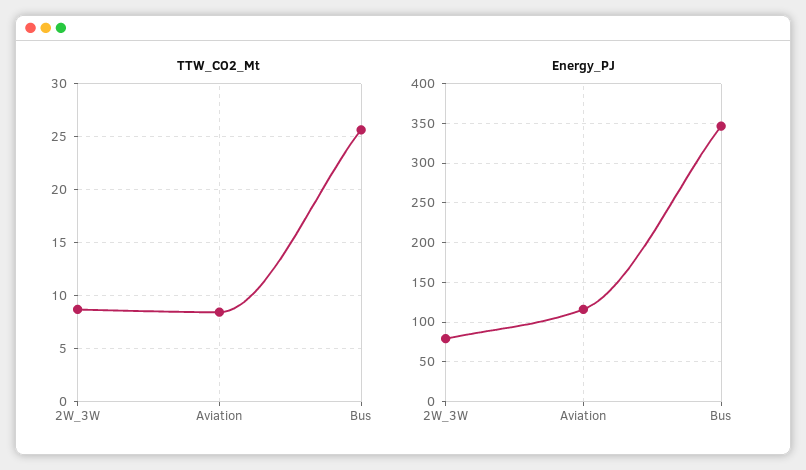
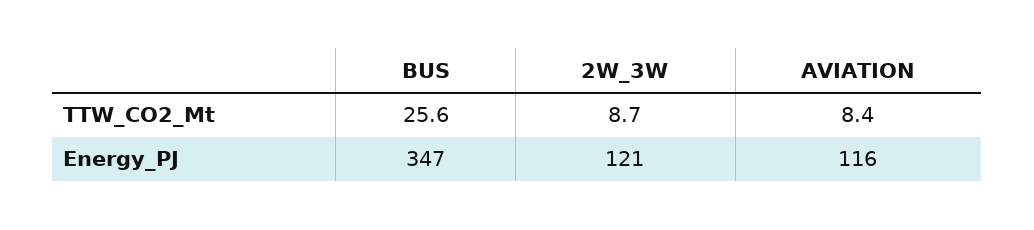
Energy_PJ, 2W_3W: 80 -> 121

